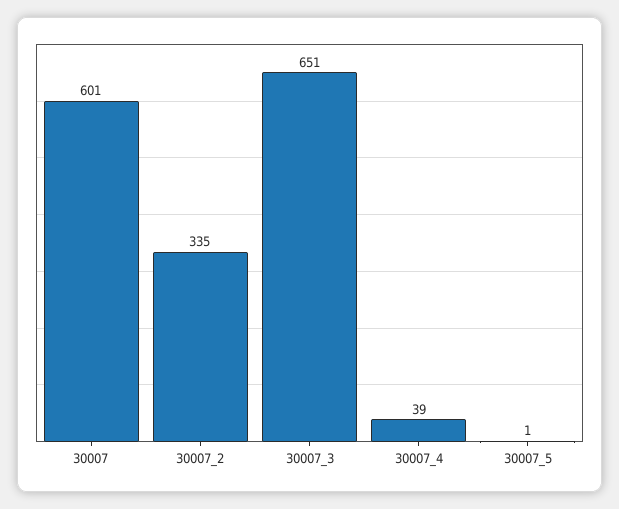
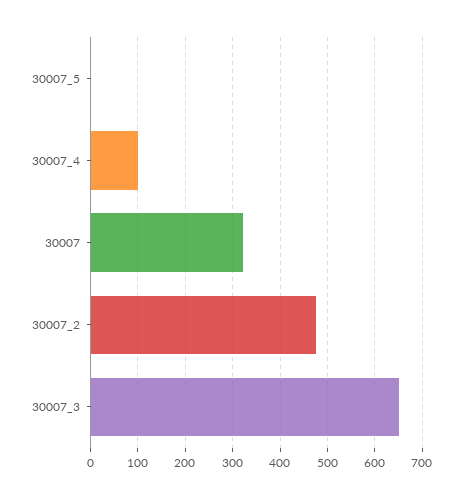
30007: 601 -> 320
30007_2: 335 -> 480
30007_4: 39 -> 100

